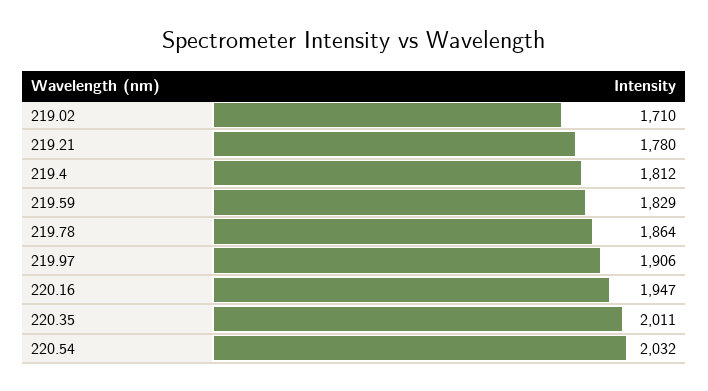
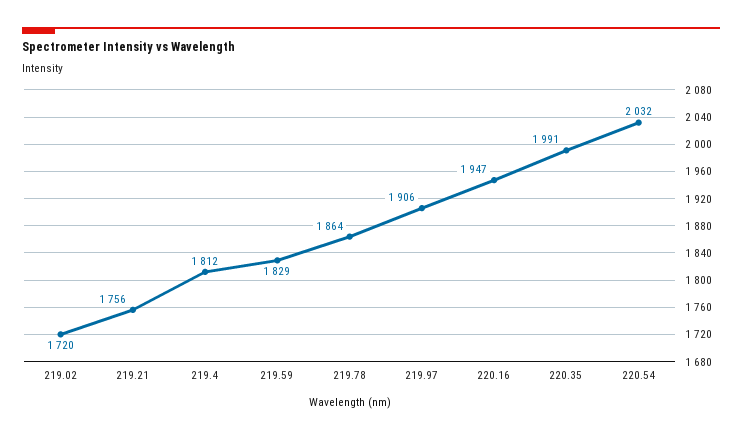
219.02: 1710 -> 1720
219.21: 1780 -> 1756
220.35: 2011 -> 1991

